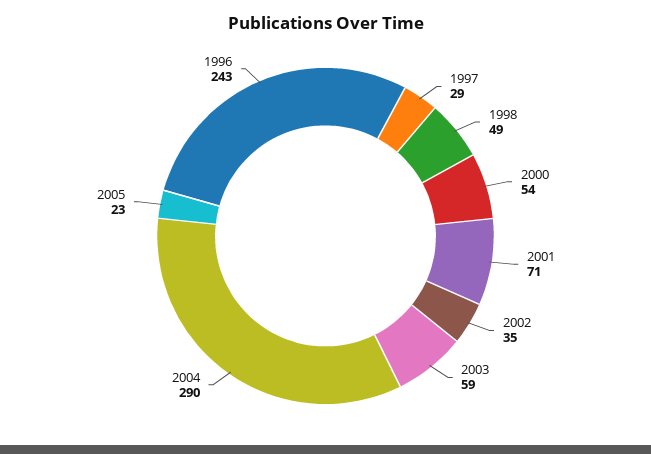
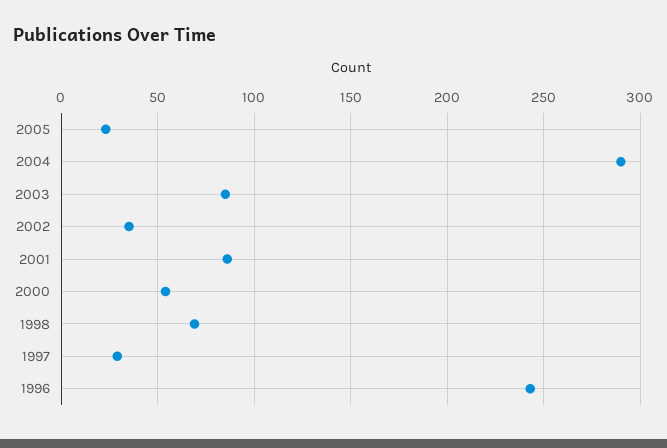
1998: 49 -> 70
2001: 71 -> 85
2003: 59 -> 85

